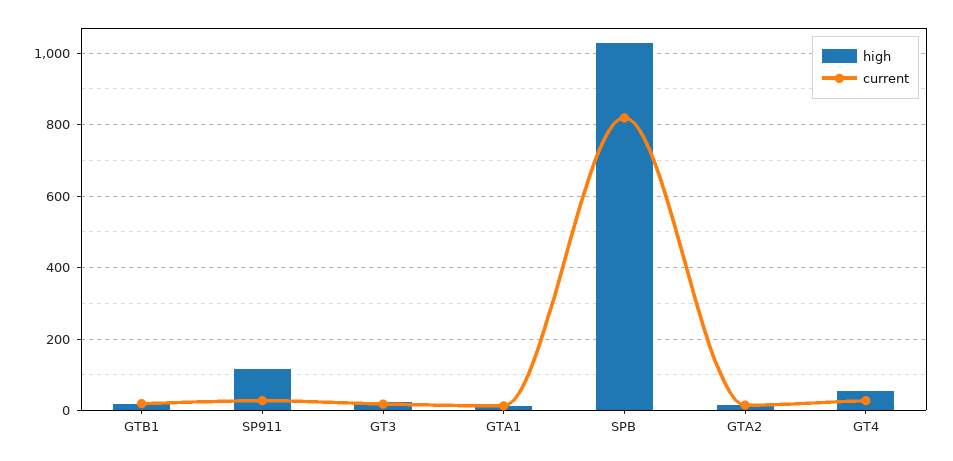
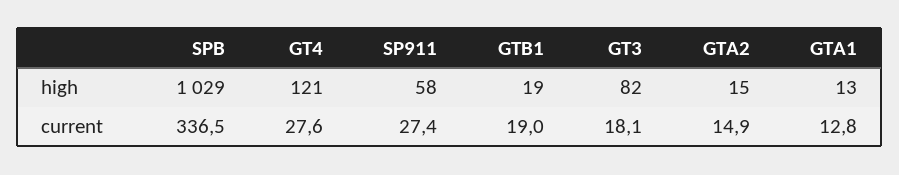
high, SP911: 120 -> 58
high, GT3: 20 -> 82
current, SPB: 820 -> 336.5
high, GT4: 60 -> 121

